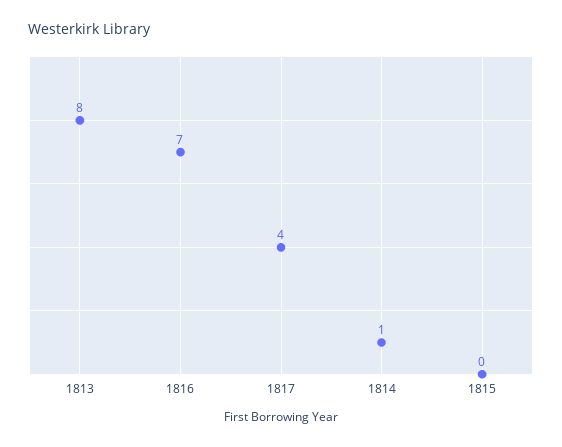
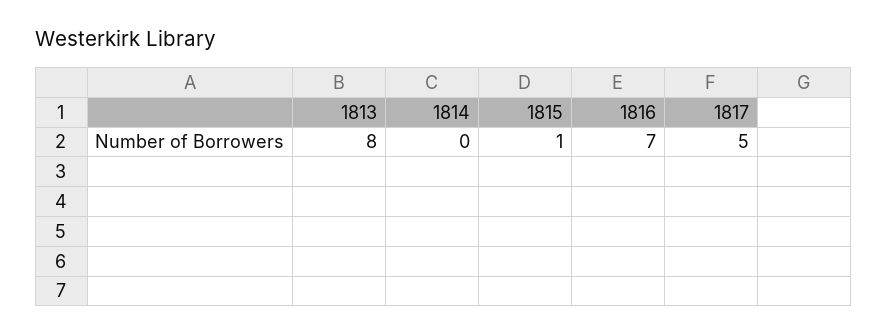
1817: 4 -> 5
1814: 1 -> 0
1815: 0 -> 1

